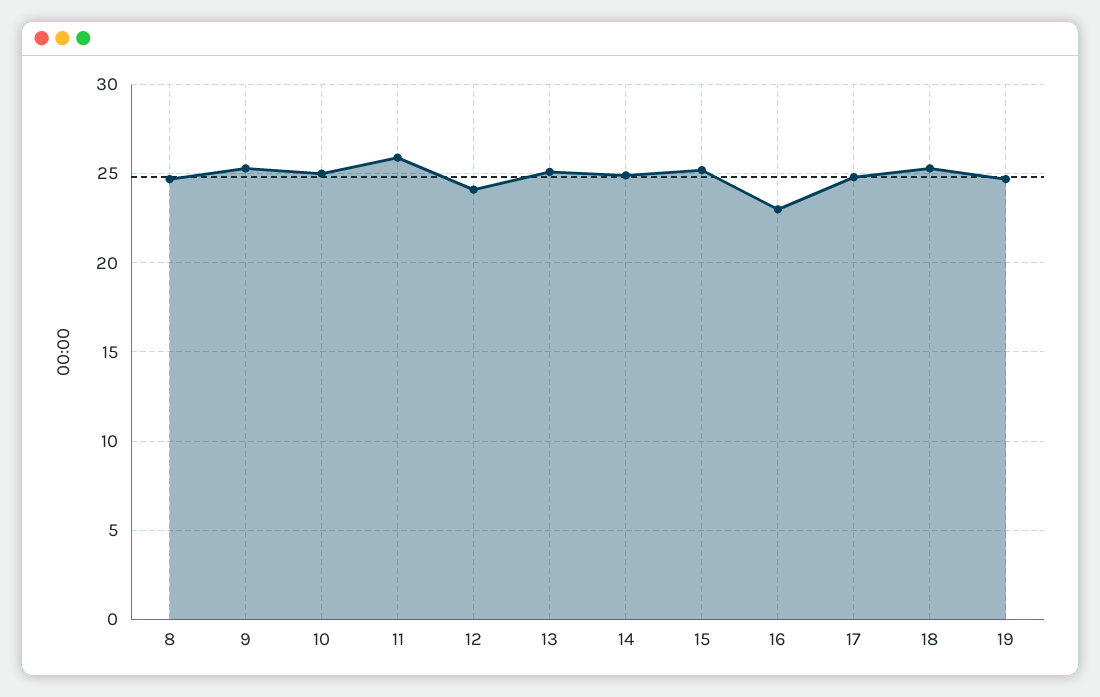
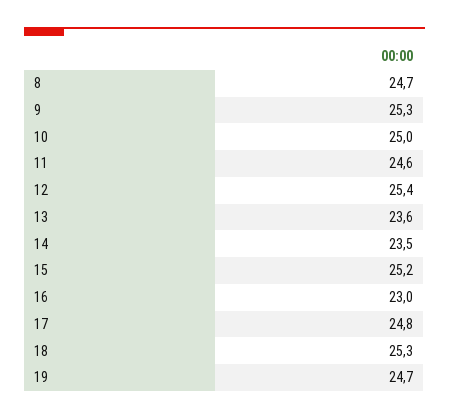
11: 26 -> 24.6
12: 24 -> 25.4
13: 25 -> 23.6
14: 25 -> 23.5

